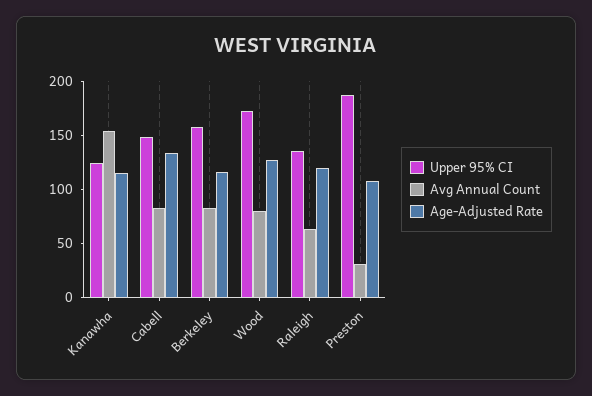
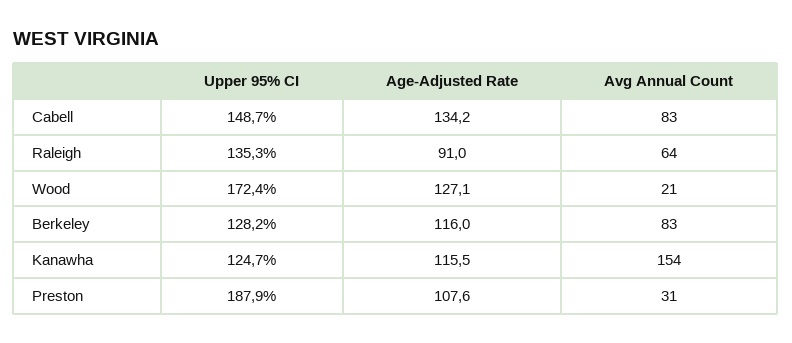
Upper 95% CI, Berkeley: 160 -> 128.2
Avg Annual Count, Wood: 80 -> 21
Age-Adjusted Rate, Raleigh: 120 -> 91

